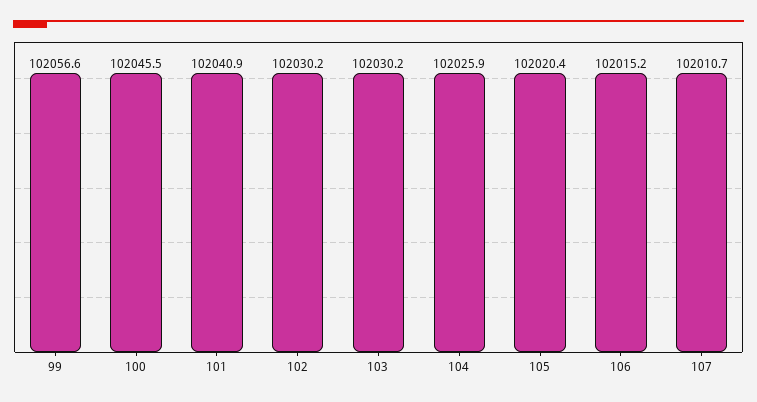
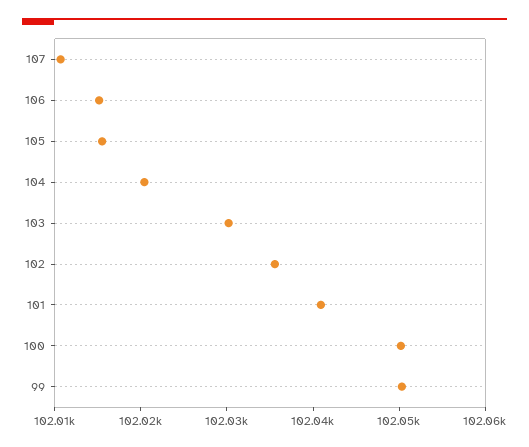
99: 102056.6 -> 102050
100: 102045.5 -> 102050
102: 102030.2 -> 102036
104: 102025.9 -> 102020
105: 102020.4 -> 102016

